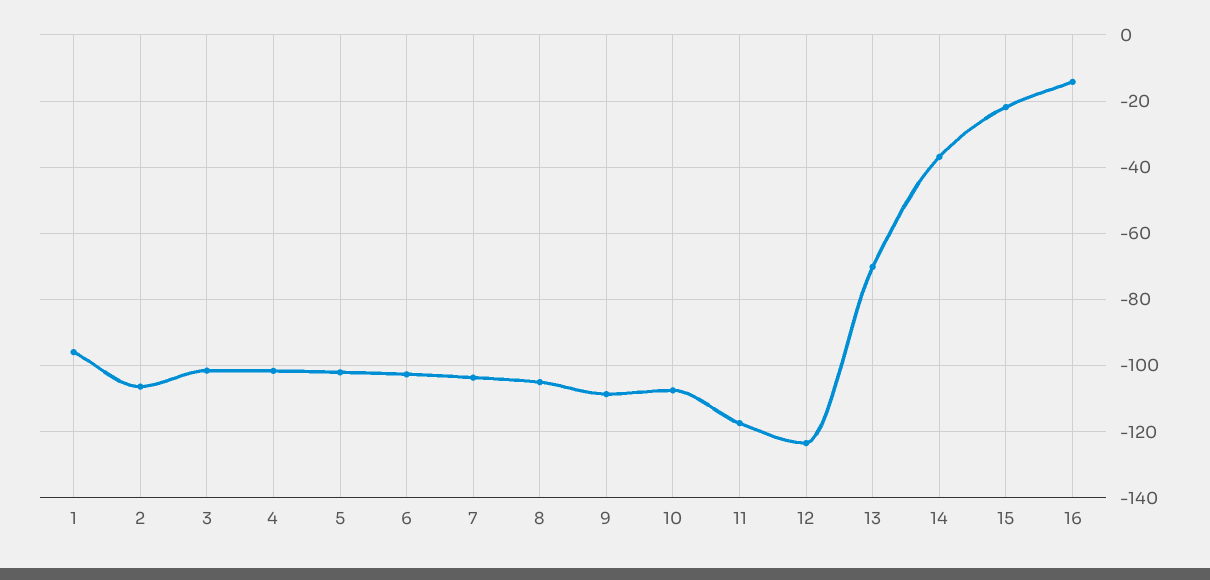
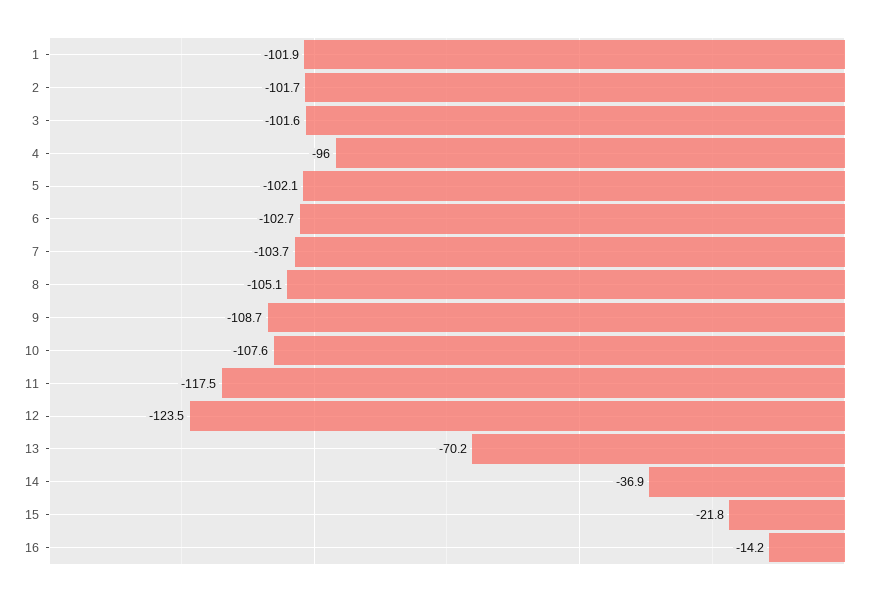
1: -96 -> -101.9
2: -106 -> -101.7
4: -102 -> -96

